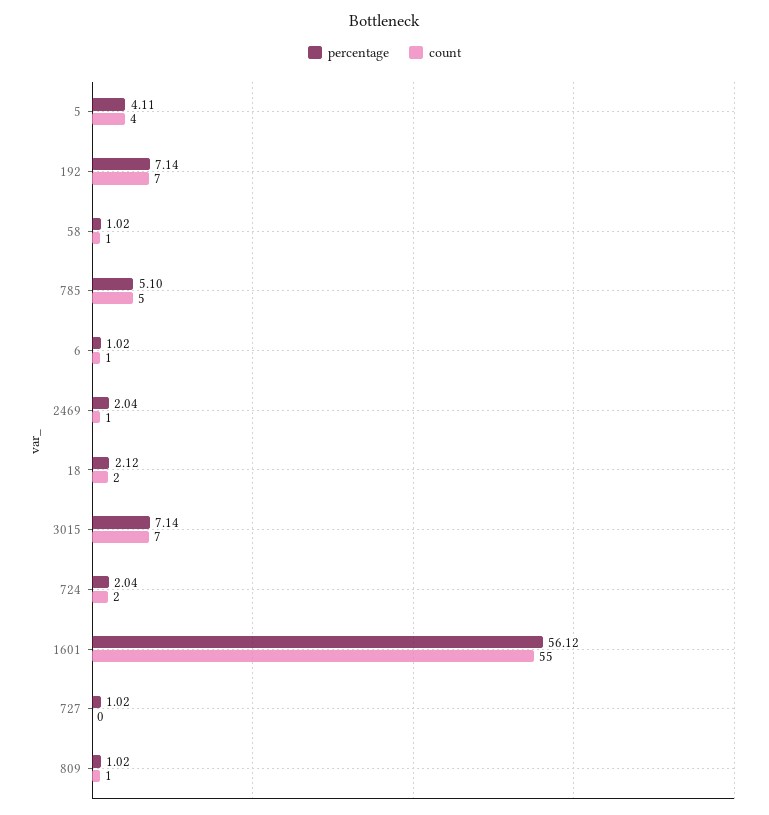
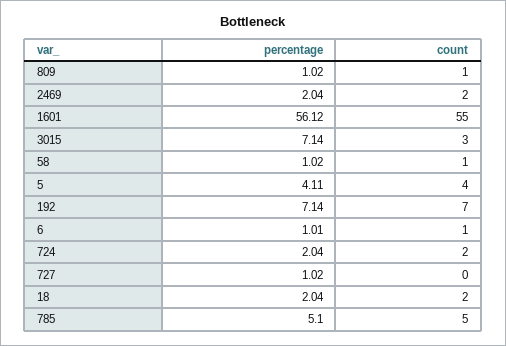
percentage, 6: 1.02 -> 1.01
count, 2469: 1 -> 2
percentage, 18: 2.12 -> 2.04
count, 3015: 7 -> 3

